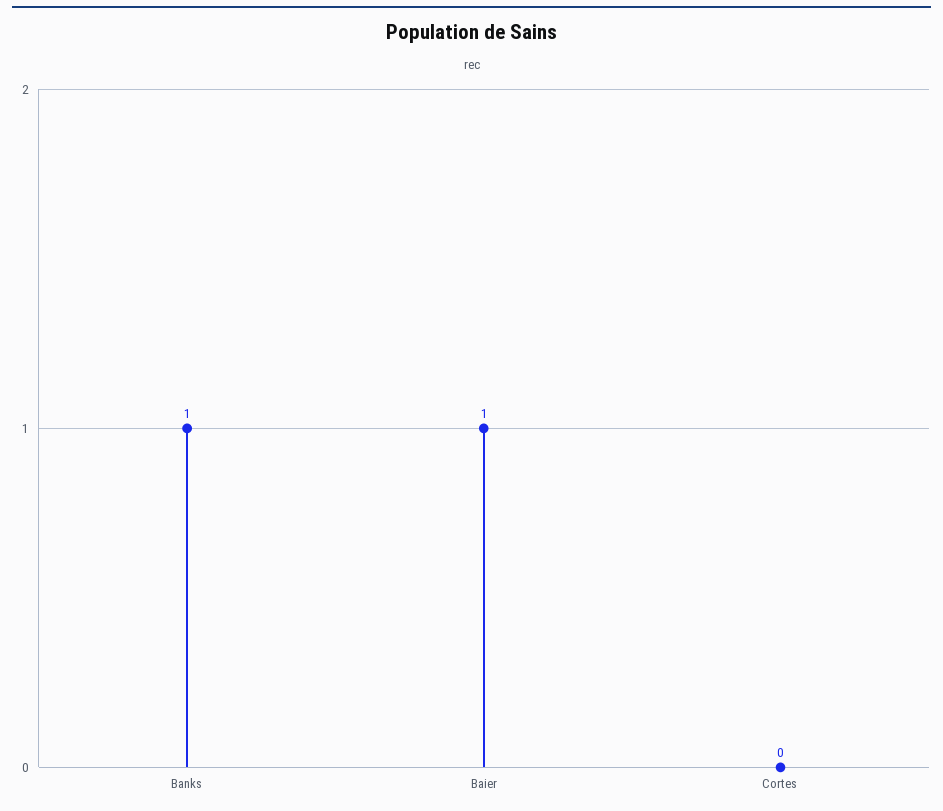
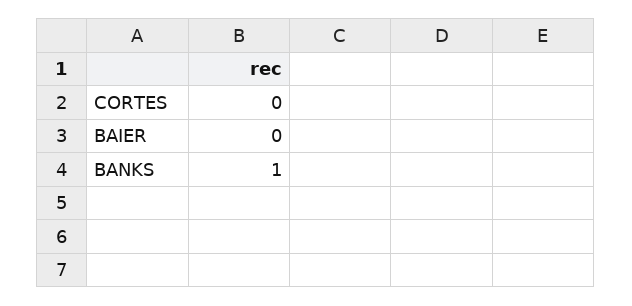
Baier: 1 -> 0

